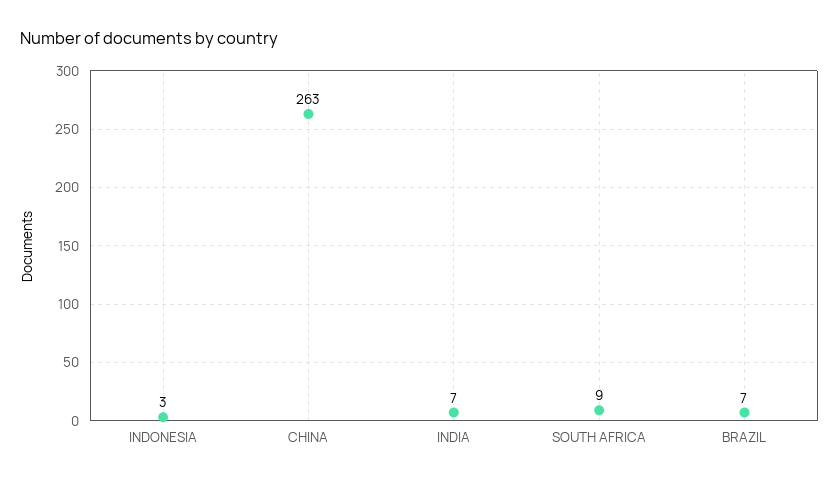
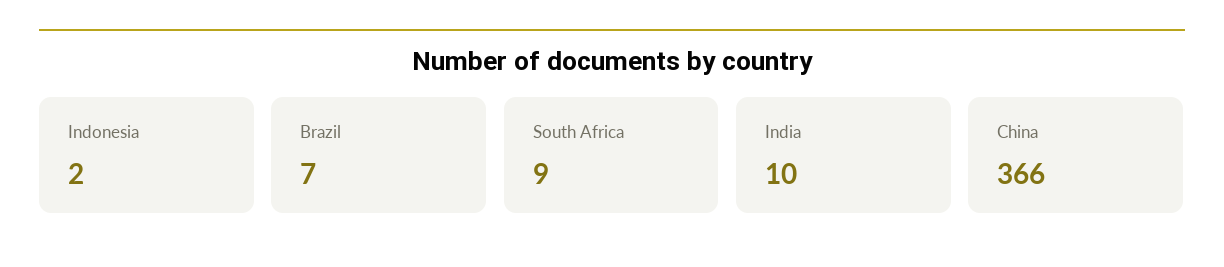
INDONESIA: 3 -> 2
CHINA: 263 -> 366
INDIA: 7 -> 10

